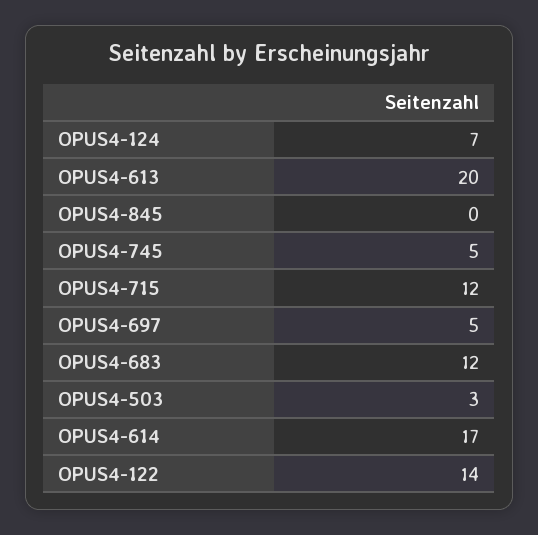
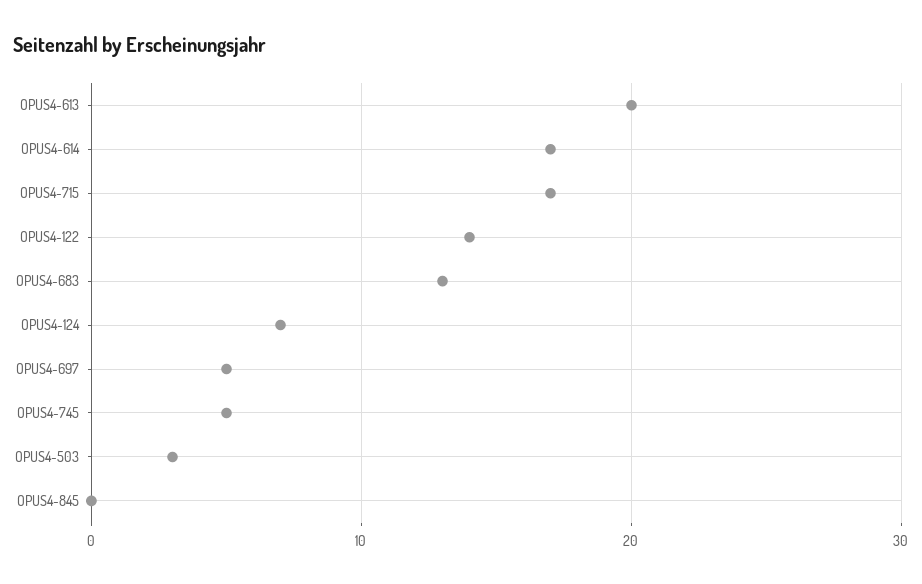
OPUS4-715: 12 -> 17
OPUS4-683: 12 -> 13

